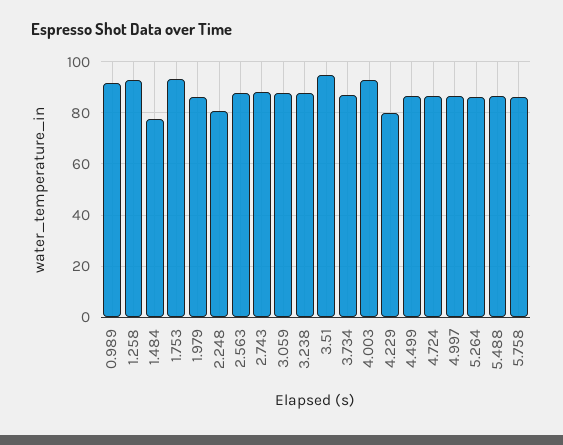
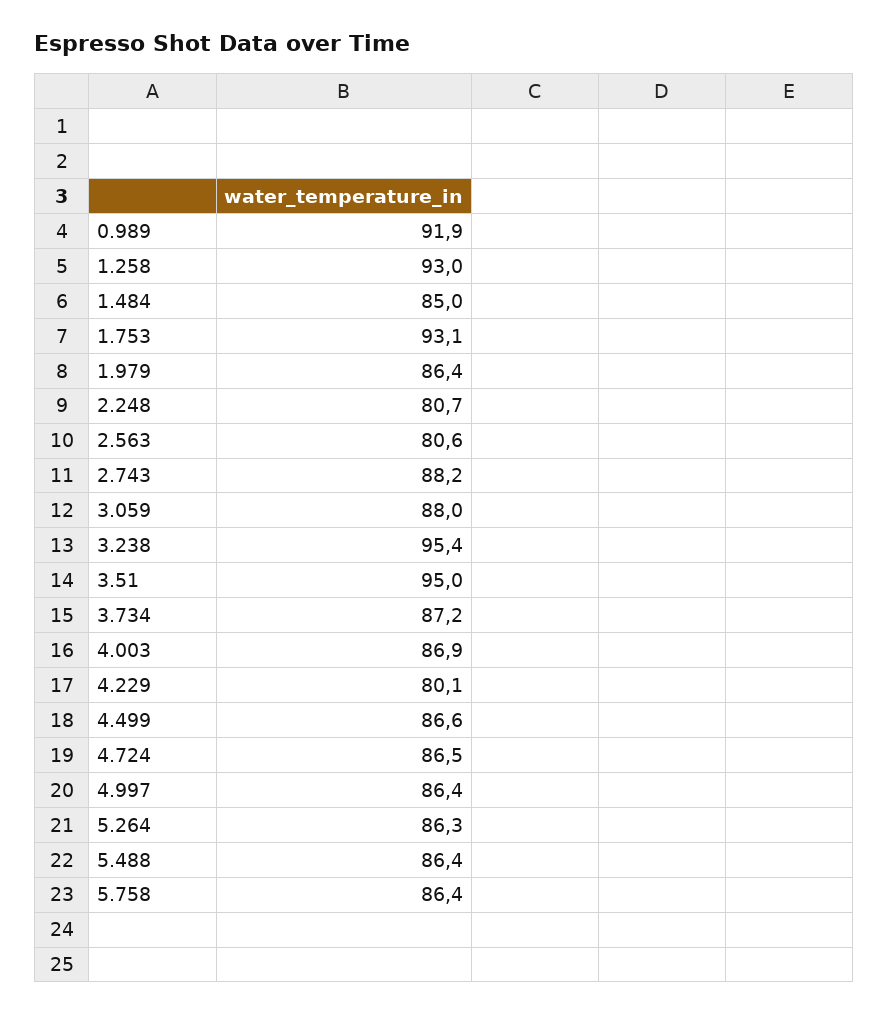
1.484: 77.5 -> 85
2.563: 87.5 -> 80.6
3.238: 87.5 -> 95.4
4.003: 92.5 -> 86.9

